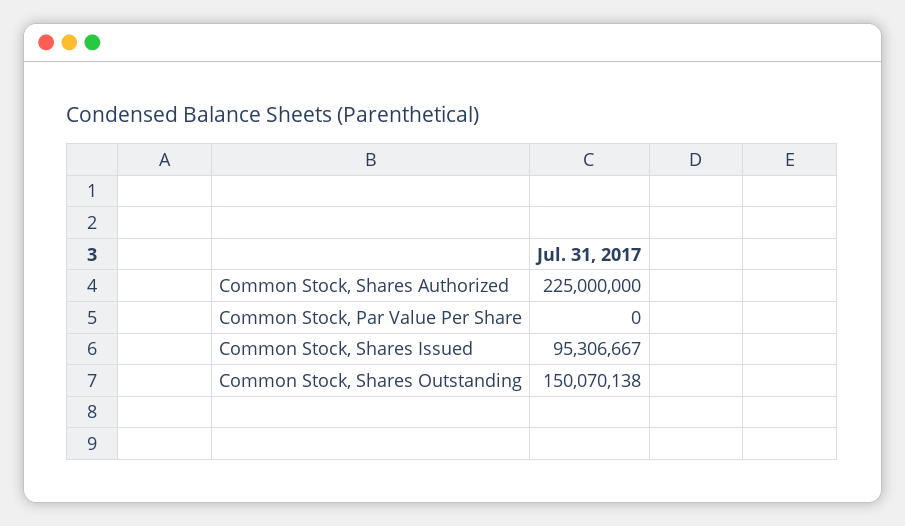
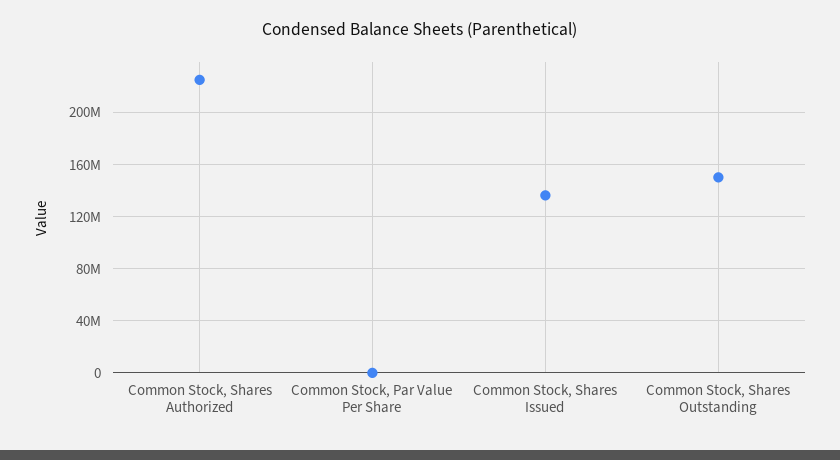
Common Stock, Shares Issued: 95306667 -> 135000000

